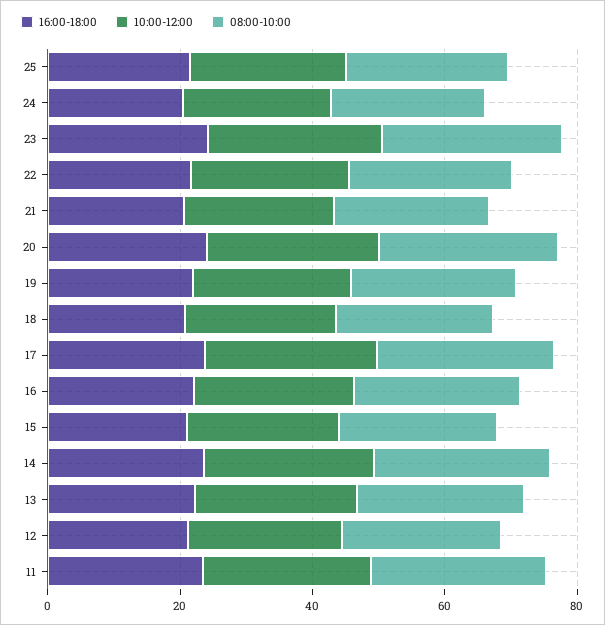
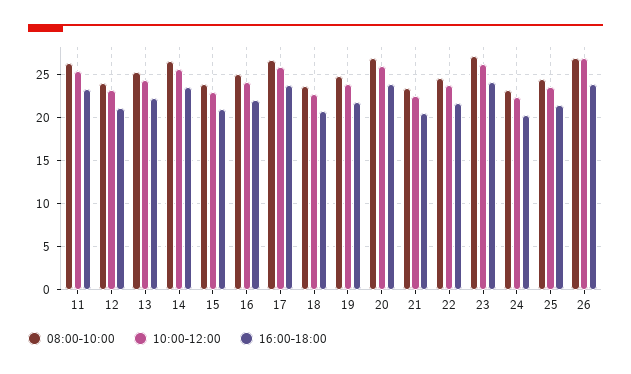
08:00-10:00, 26: none -> 27
10:00-12:00, 26: none -> 27
16:00-18:00, 26: none -> 24

